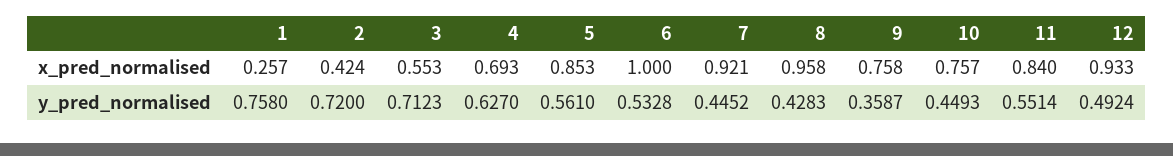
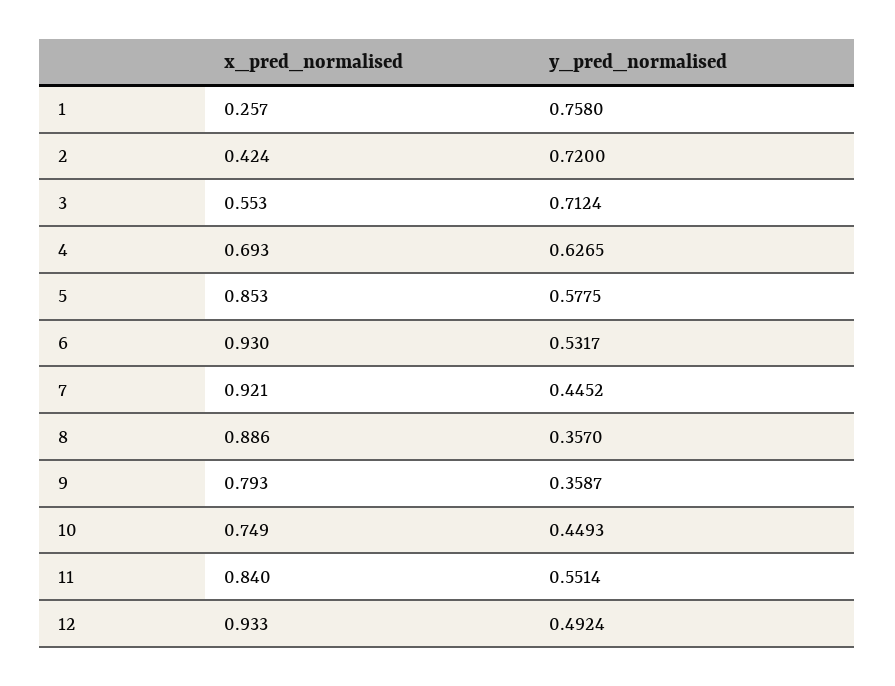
6, x_pred_normalised: 1 -> 0.93
8, x_pred_normalised: 0.958 -> 0.886
9, x_pred_normalised: 0.758 -> 0.793
10, x_pred_normalised: 0.757 -> 0.749
3, y_pred_normalised: 0.7123 -> 0.7124
4, y_pred_normalised: 0.627 -> 0.6265
5, y_pred_normalised: 0.561 -> 0.5775
6, y_pred_normalised: 0.5328 -> 0.5317
8, y_pred_normalised: 0.4283 -> 0.357

